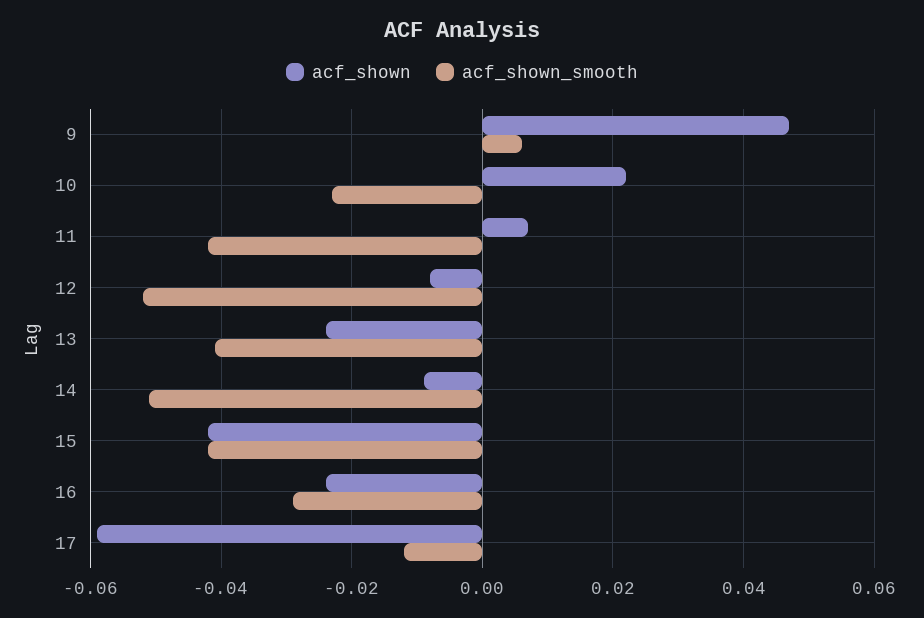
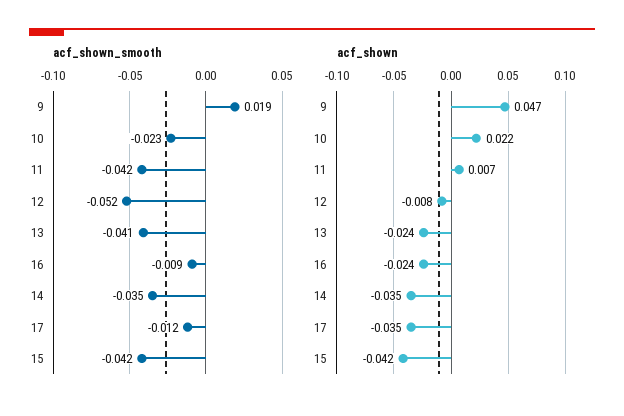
acf_shown_smooth, 9: 0.005 -> 0.019
acf_shown, 14: -0.01 -> -0.035
acf_shown_smooth, 14: -0.05 -> -0.035
acf_shown_smooth, 16: -0.03 -> -0.009
acf_shown, 17: -0.06 -> -0.035

